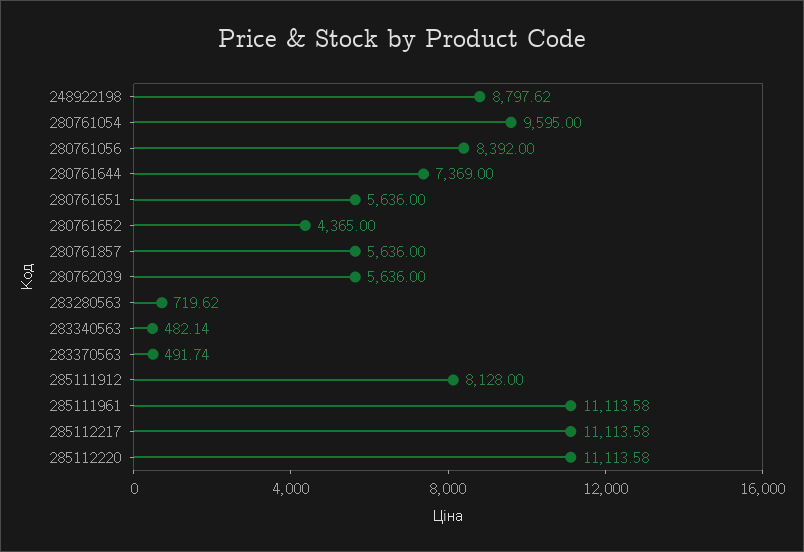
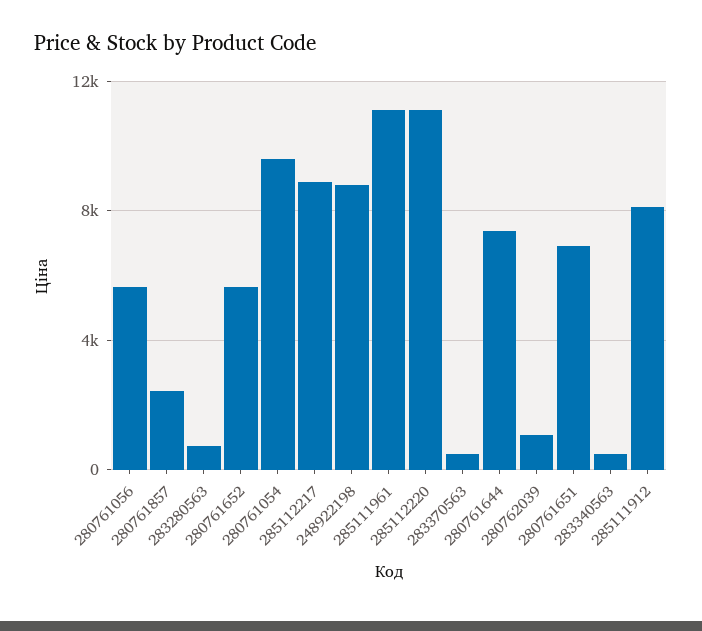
280761056: 8392 -> 5500
280761651: 5636 -> 7000
280761652: 4365 -> 5500
280761857: 5636 -> 2500
280762039: 5636 -> 1000
285112217: 11113.58 -> 9000

